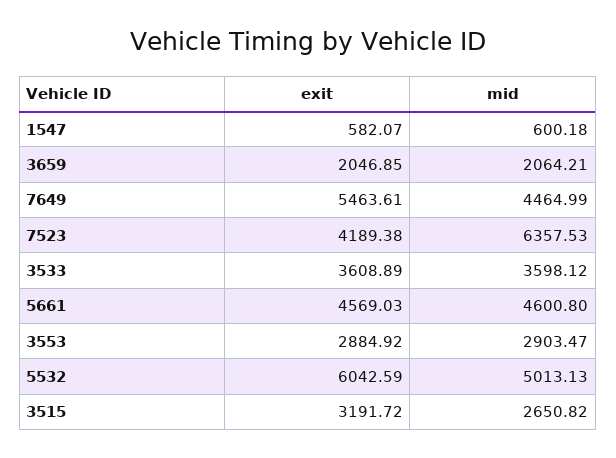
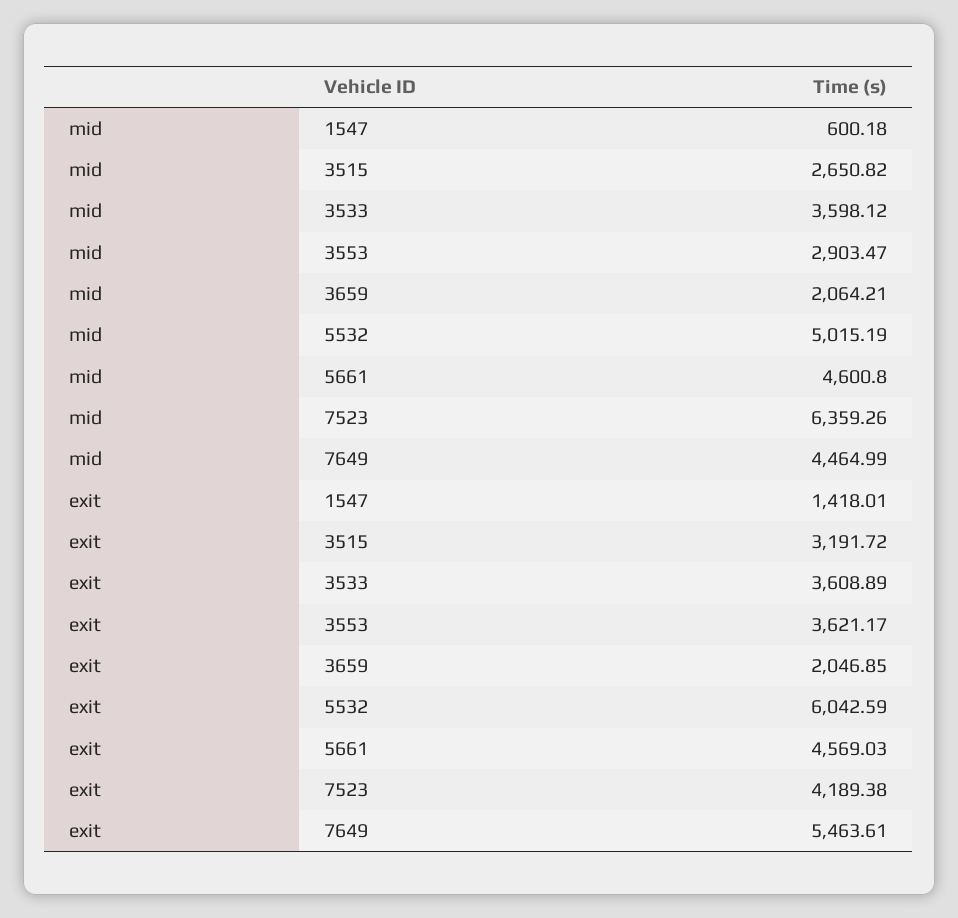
exit, 1547: 582.07 -> 1418.01
mid, 7523: 6357.53 -> 6359.26
exit, 3553: 2884.92 -> 3621.17
mid, 5532: 5013.13 -> 5015.19

